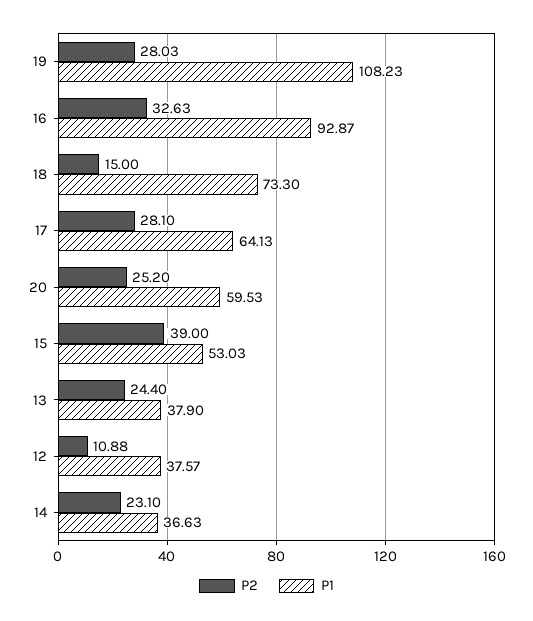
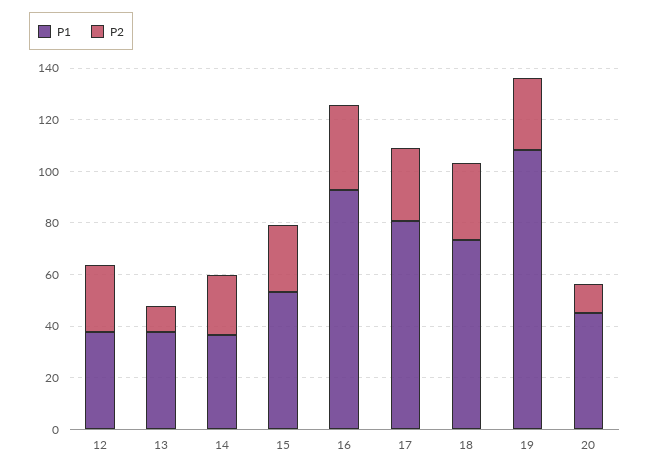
P2, 18: 15 -> 30
P1, 17: 64.13 -> 80
P2, 20: 25.2 -> 10
P1, 20: 59.53 -> 45
P2, 15: 39 -> 25
P2, 13: 24.4 -> 10
P2, 12: 10.88 -> 25

